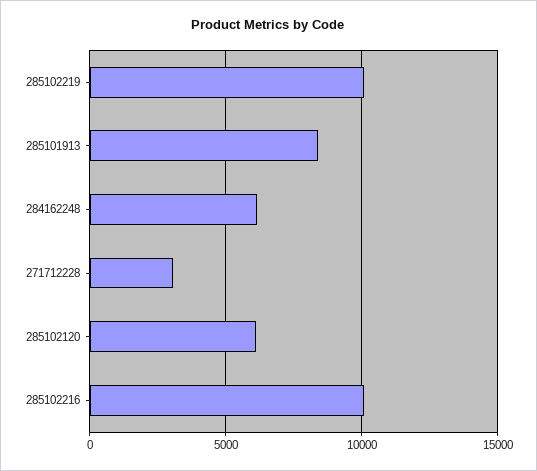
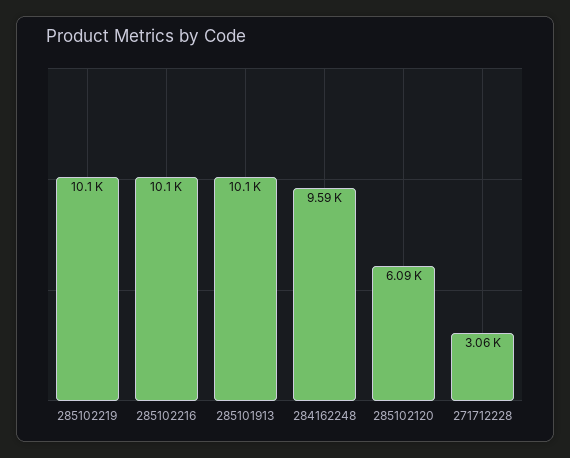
285101913: 8500 -> 10100
284162248: 6000 -> 9590

